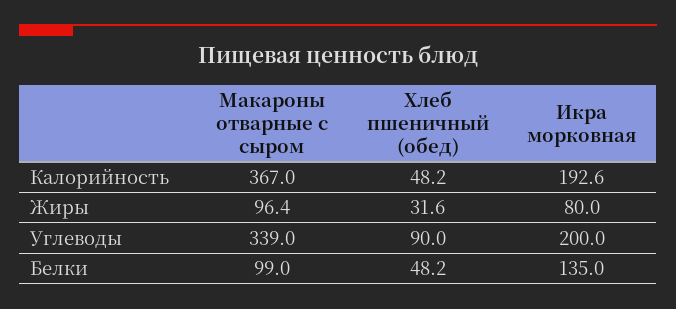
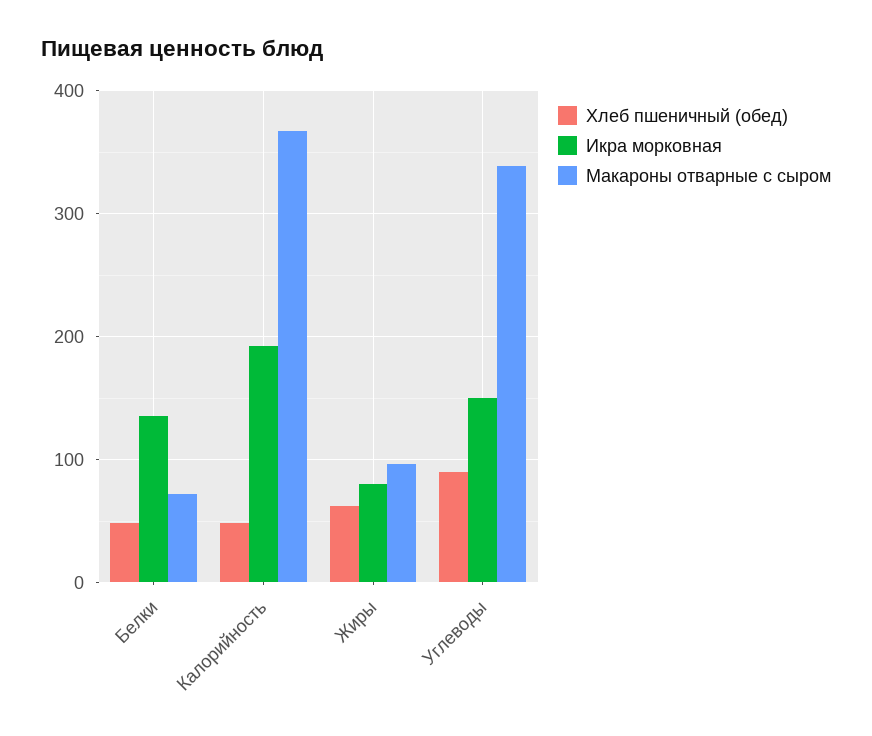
Хлеб пшеничный (обед), Жиры: 31.6 -> 60
Икра морковная, Углеводы: 200 -> 150
Макароны отварные с сыром, Белки: 99 -> 70

